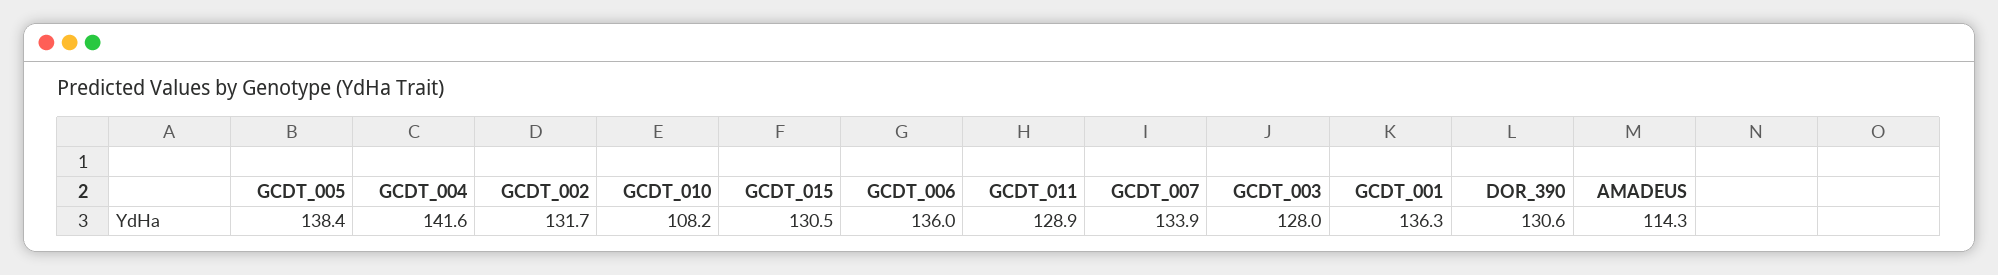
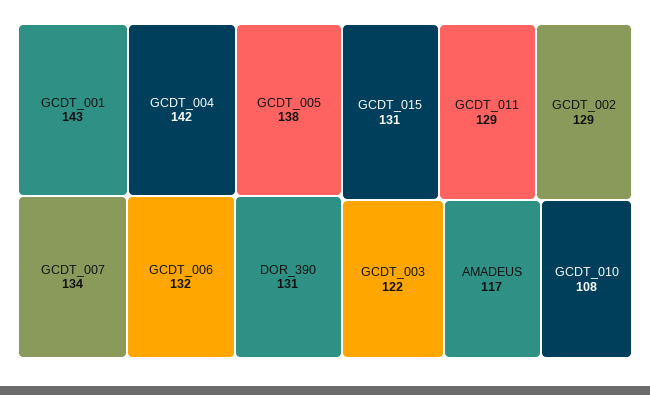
GCDT_002: 131.7 -> 129
GCDT_006: 136 -> 132
GCDT_003: 128 -> 122
GCDT_001: 136.3 -> 143
AMADEUS: 114.3 -> 117

